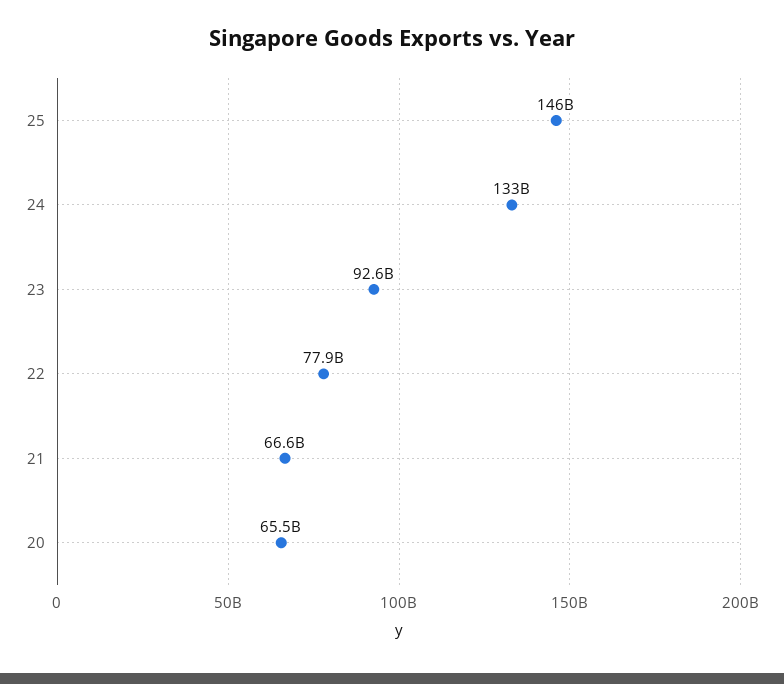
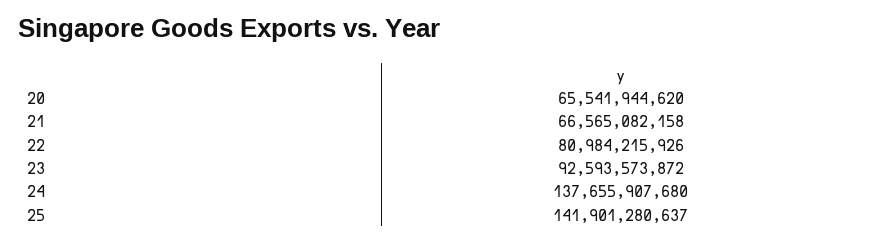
25: 146000000000 -> 141901280637
24: 133000000000 -> 137655907680
22: 77900000000 -> 80984215926

